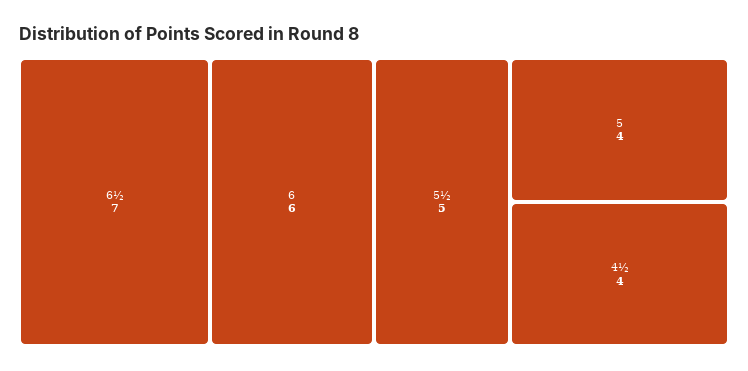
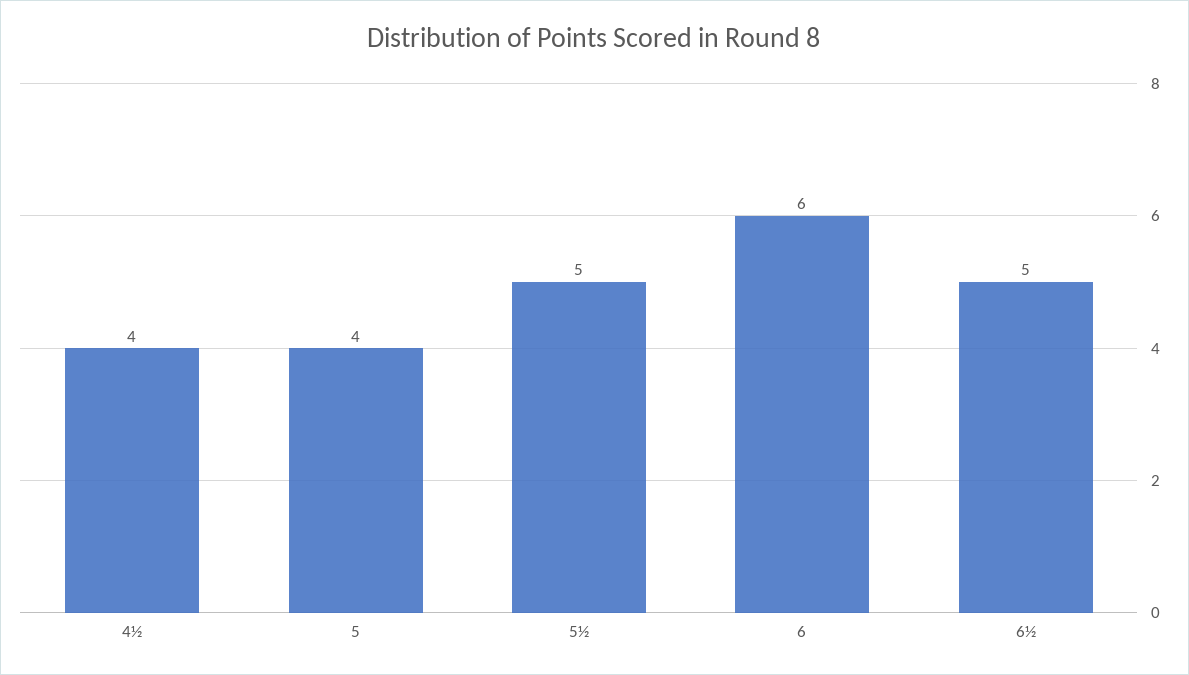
6½: 7 -> 5

